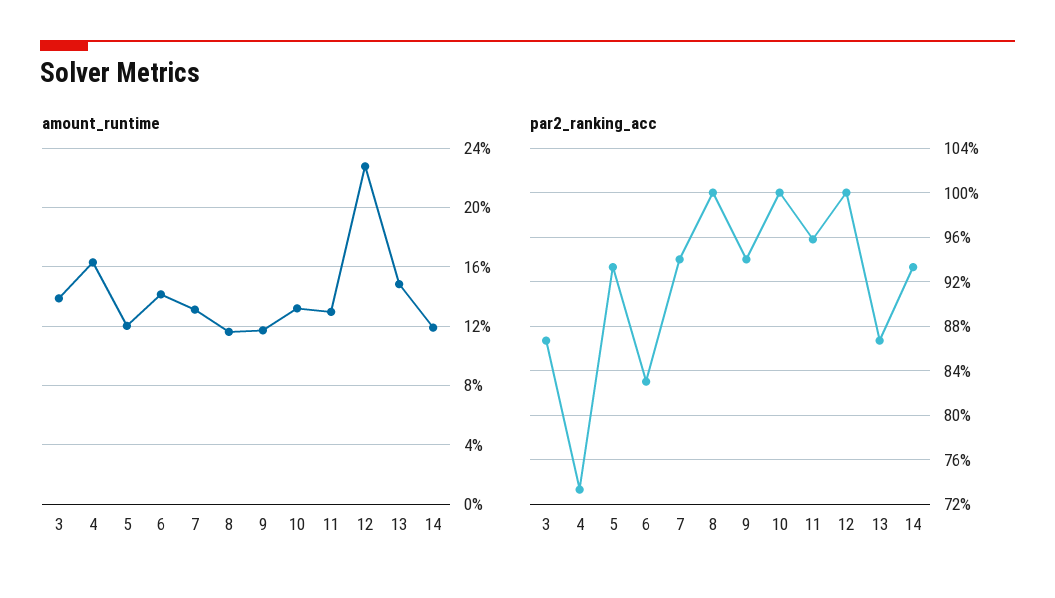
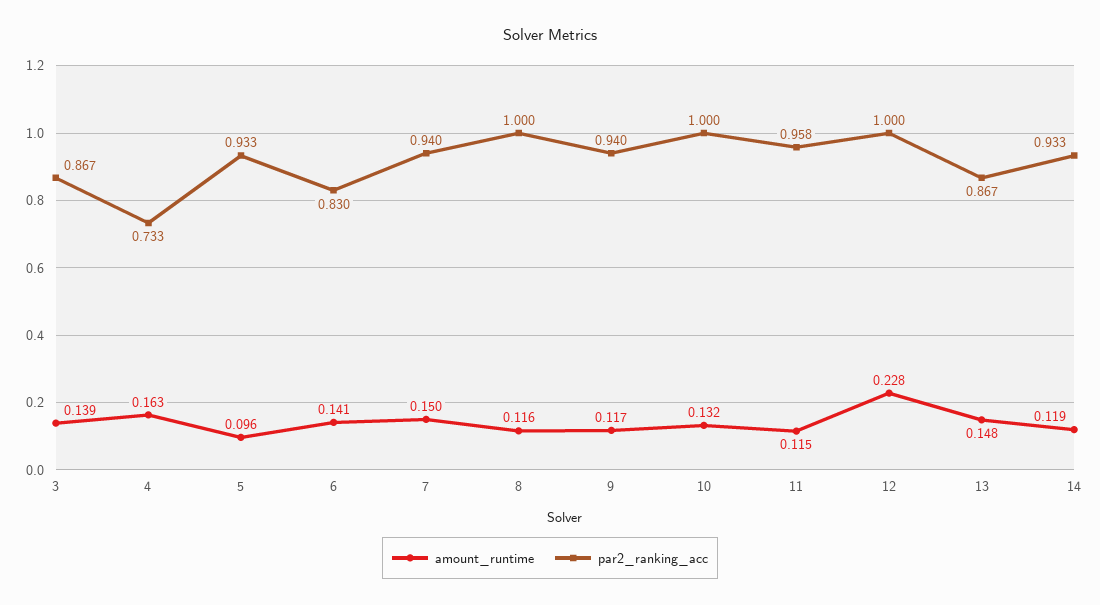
amount_runtime, 5: 0.12 -> 0.096
amount_runtime, 7: 0.13 -> 0.15
amount_runtime, 11: 0.13 -> 0.115

